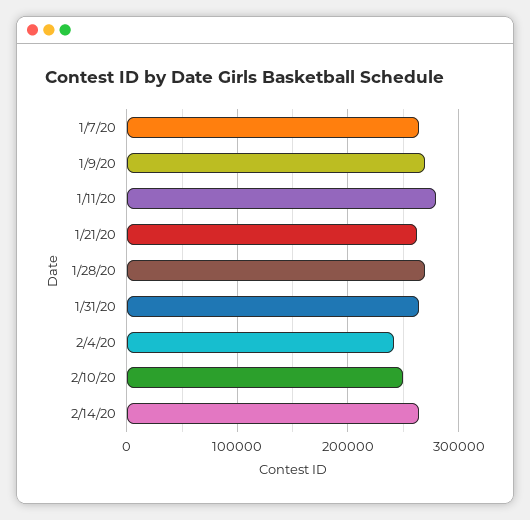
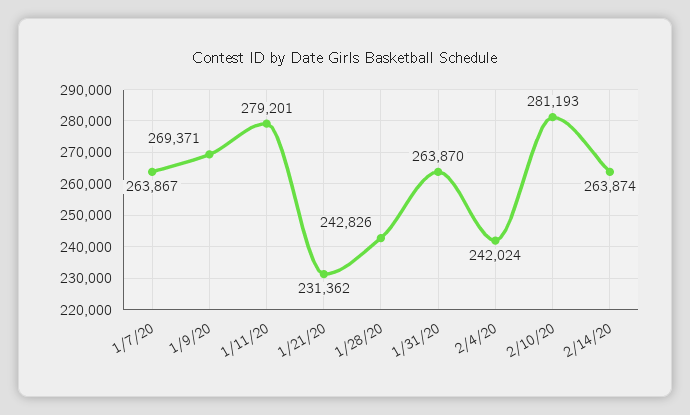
1/21/20: 260000 -> 231362
1/28/20: 270000 -> 242826
2/10/20: 250000 -> 281193

